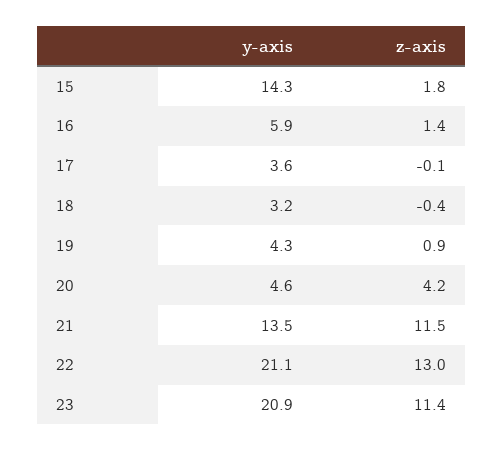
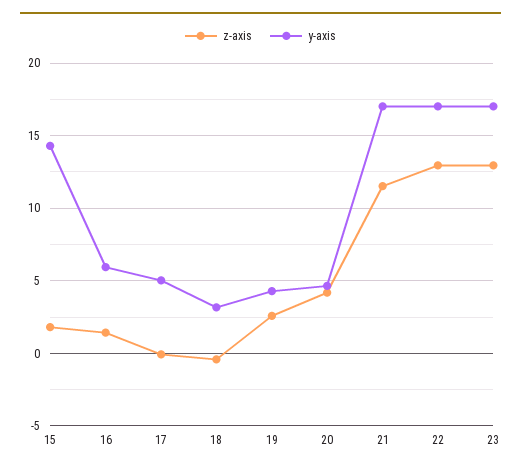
y-axis, 17: 3.6 -> 5
z-axis, 19: 0.9 -> 2.5
y-axis, 21: 13.5 -> 17
y-axis, 22: 21.1 -> 17
y-axis, 23: 20.9 -> 17
z-axis, 23: 11.4 -> 13

